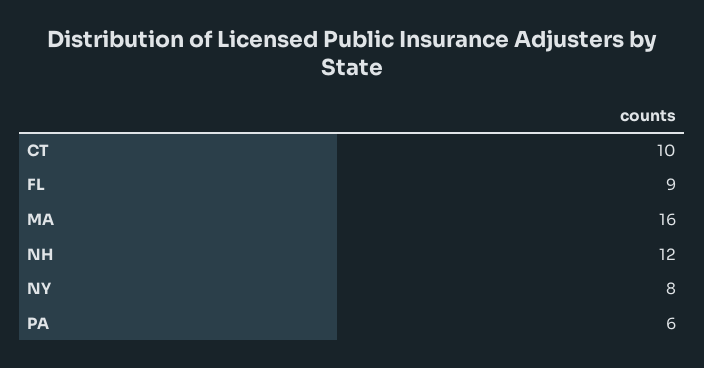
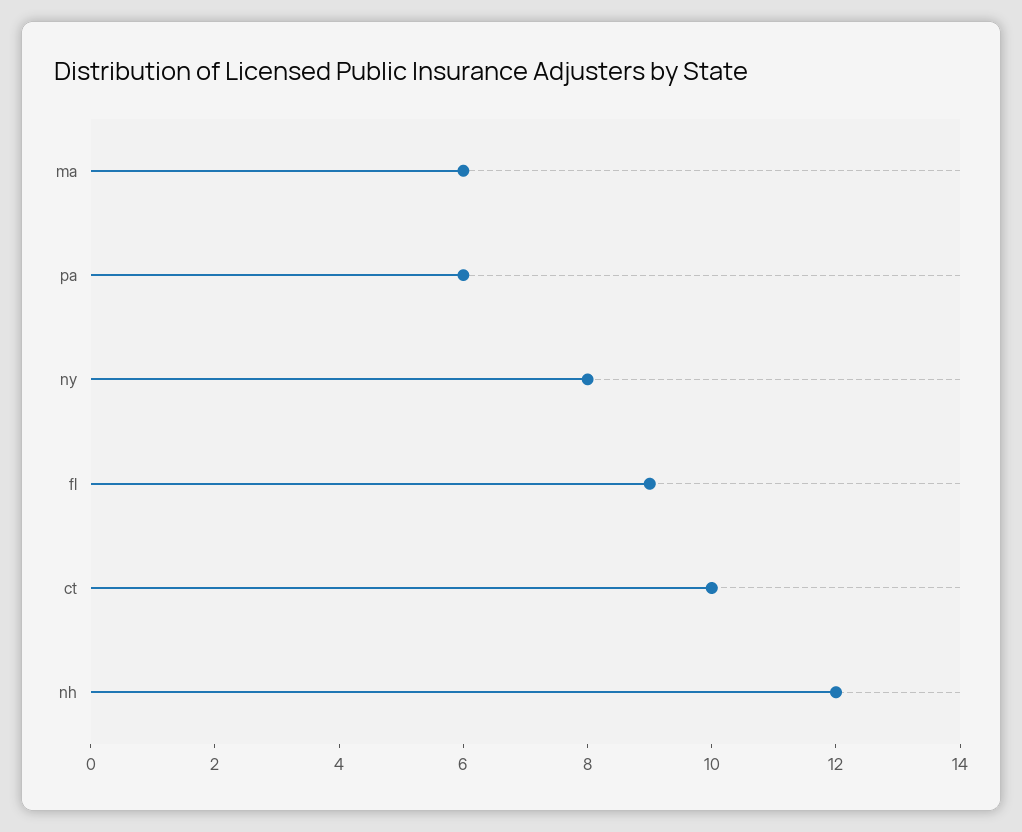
MA: 16 -> 6

